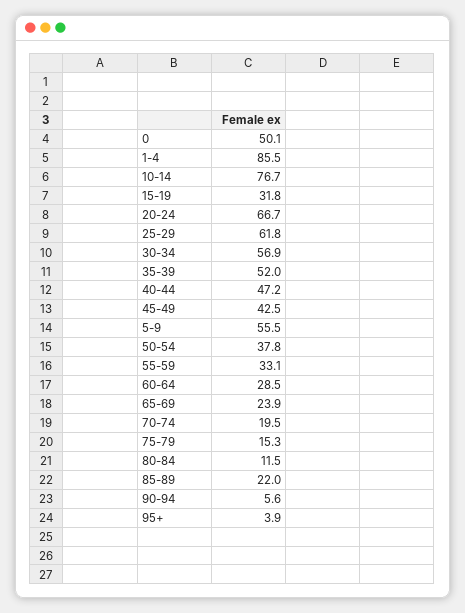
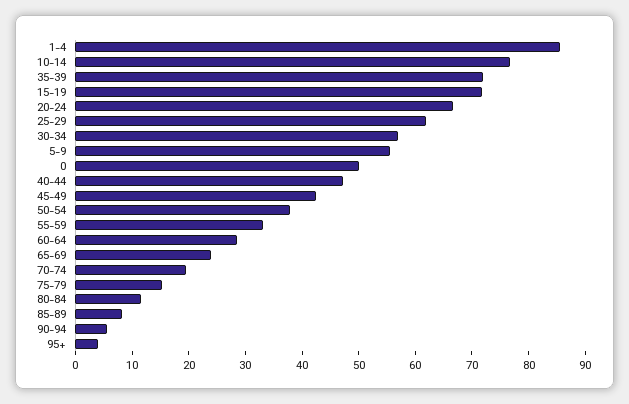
15-19: 31.8 -> 72
35-39: 52 -> 72
85-89: 22 -> 8

